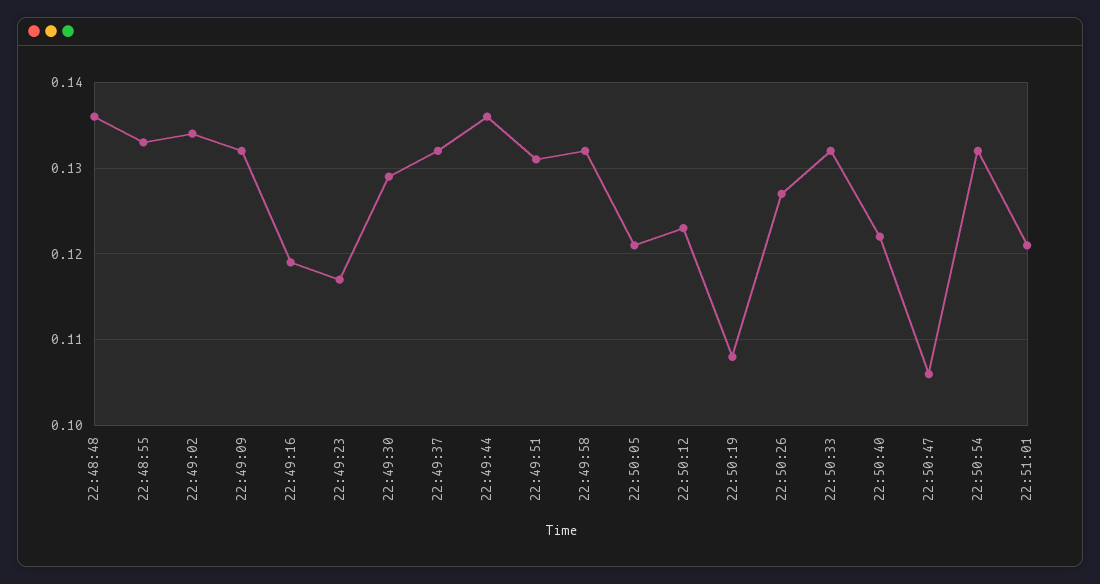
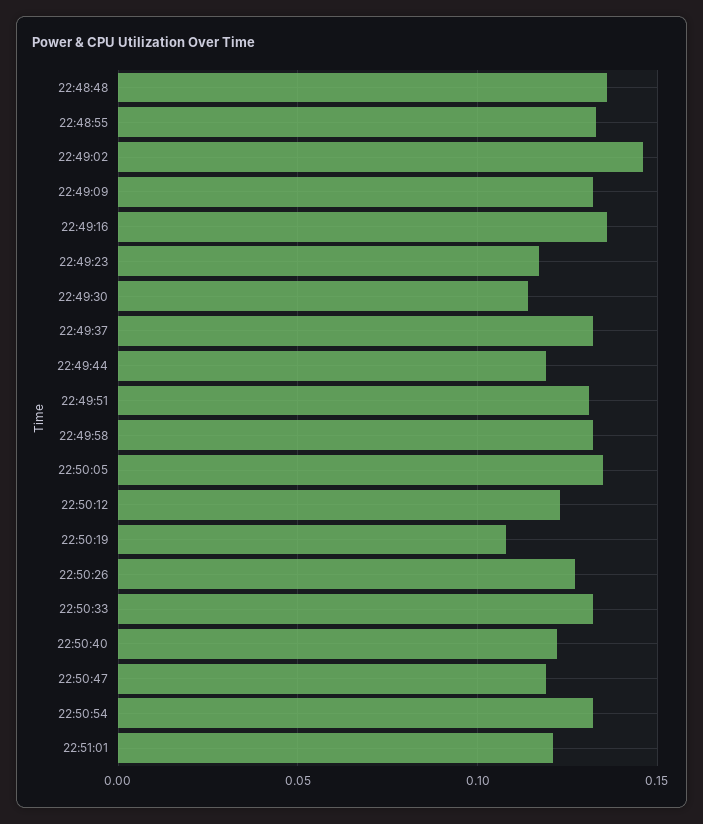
22:49:02: 0.134 -> 0.145
22:49:16: 0.119 -> 0.135
22:49:30: 0.129 -> 0.115
22:49:44: 0.136 -> 0.12
22:50:05: 0.121 -> 0.135
22:50:47: 0.106 -> 0.12

